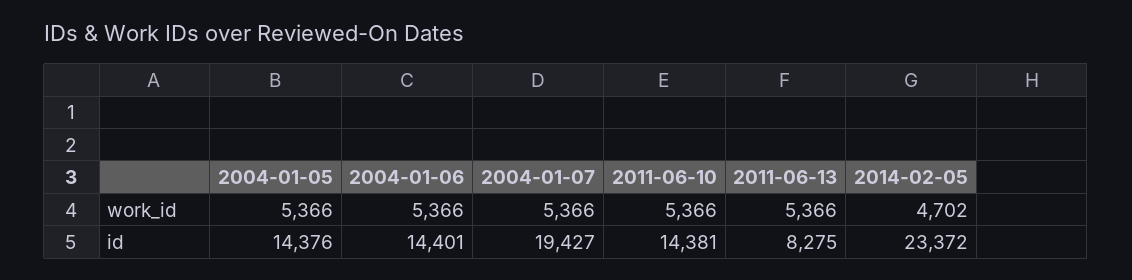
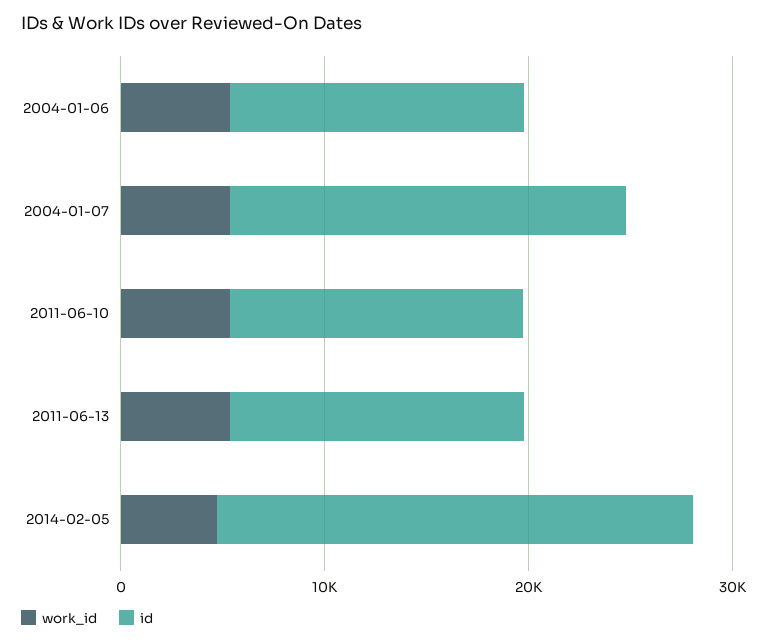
work_id, 2004-01-05: 5366 -> none
id, 2004-01-05: 14376 -> none
id, 2011-06-13: 8275 -> 14000

